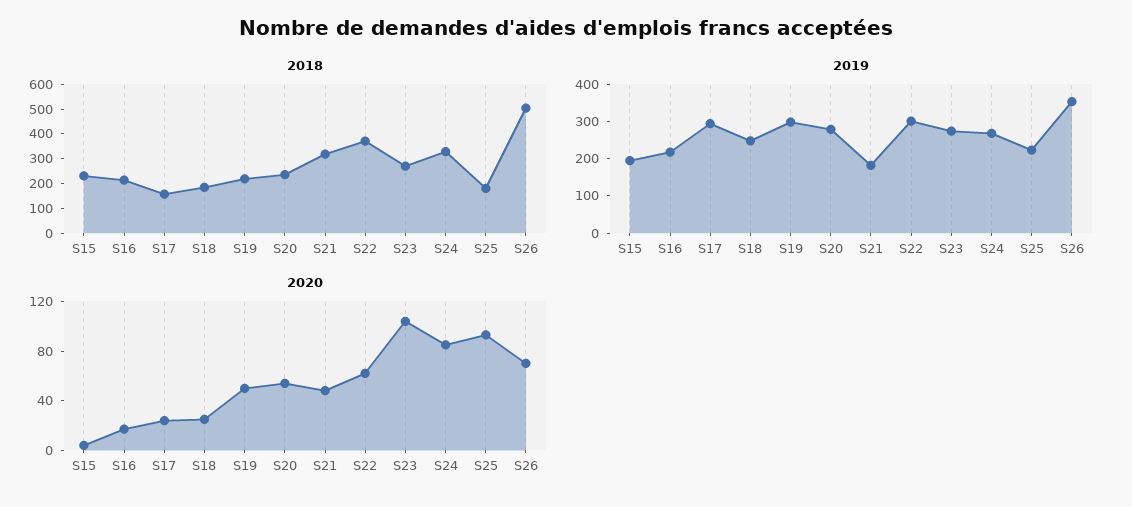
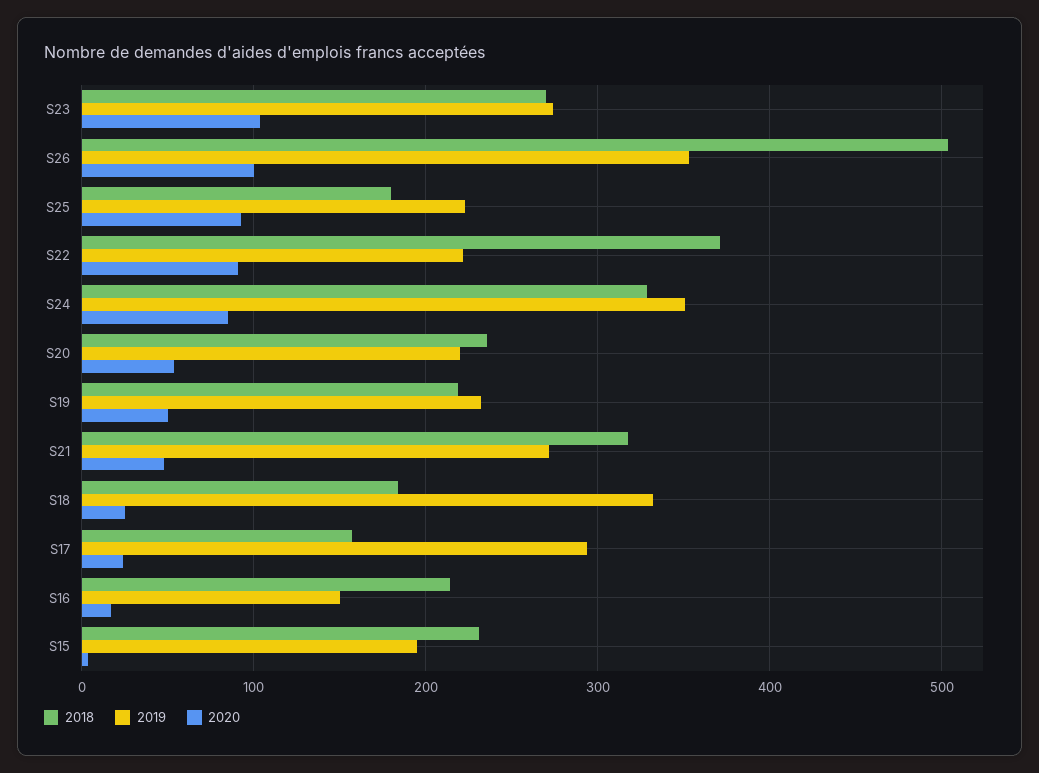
2019, S16: 225 -> 150
2019, S18: 250 -> 330
2019, S19: 300 -> 230
2019, S20: 275 -> 220
2019, S21: 175 -> 270
2019, S22: 300 -> 220
2019, S24: 275 -> 350
2020, S22: 60 -> 90
2020, S26: 70 -> 100

